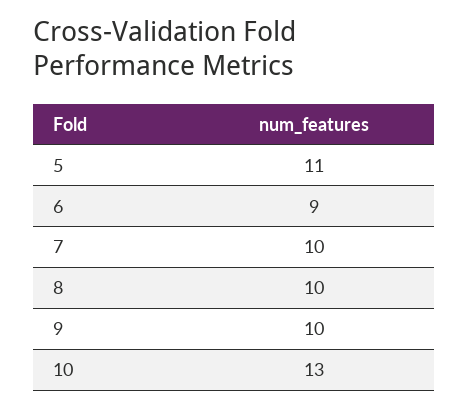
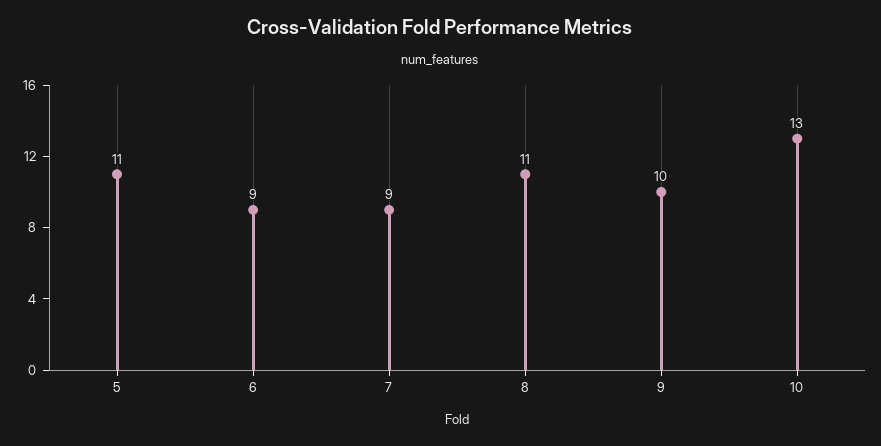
7: 10 -> 9
8: 10 -> 11

